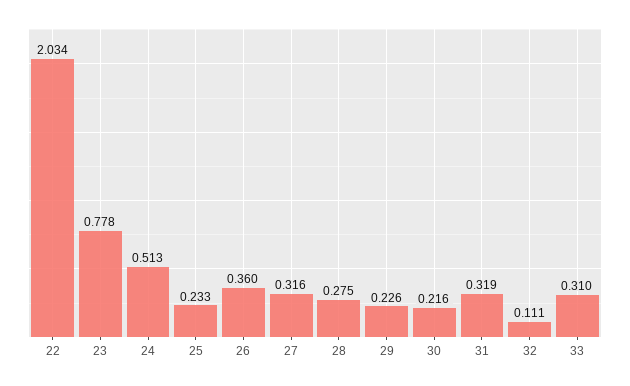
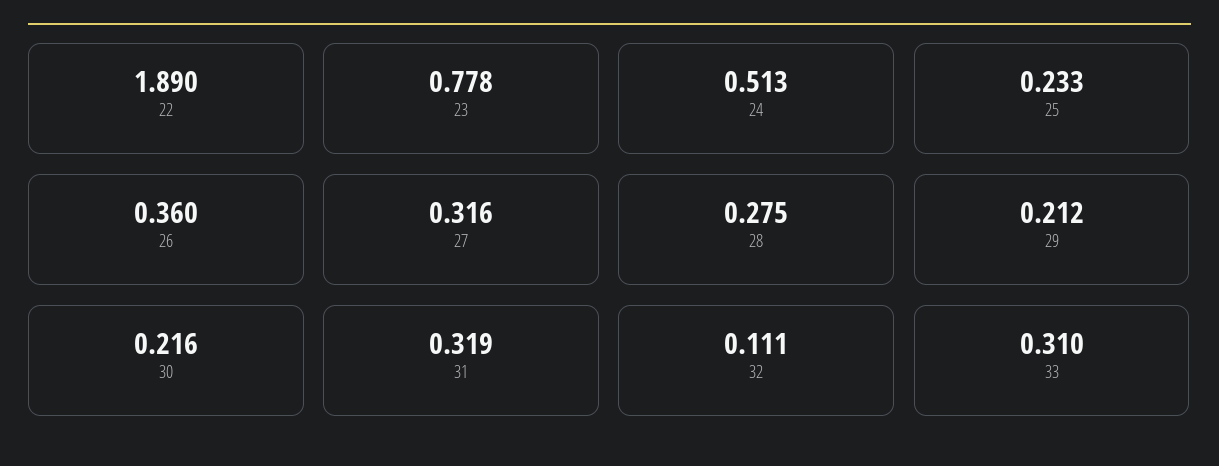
22: 2.034 -> 1.89
29: 0.226 -> 0.212

